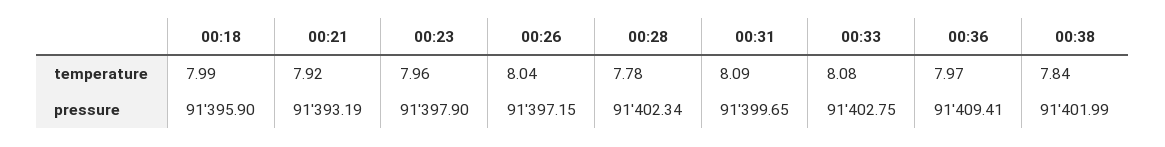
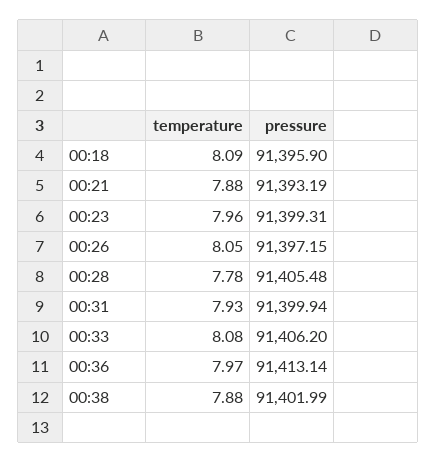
00:18, temperature: 7.99 -> 8.09
00:21, temperature: 7.92 -> 7.88
00:26, temperature: 8.04 -> 8.05
00:31, temperature: 8.09 -> 7.93
00:38, temperature: 7.84 -> 7.88
00:23, pressure: 91397.9 -> 91399.31
00:28, pressure: 91402.34 -> 91405.48
00:31, pressure: 91399.65 -> 91399.94
00:33, pressure: 91402.75 -> 91406.2
00:36, pressure: 91409.41 -> 91413.14

